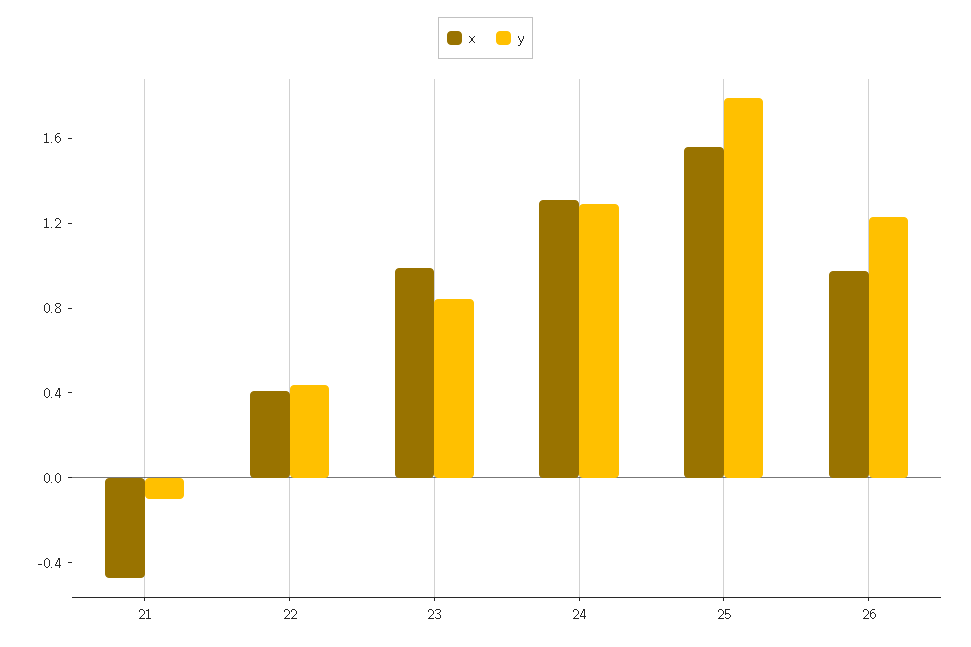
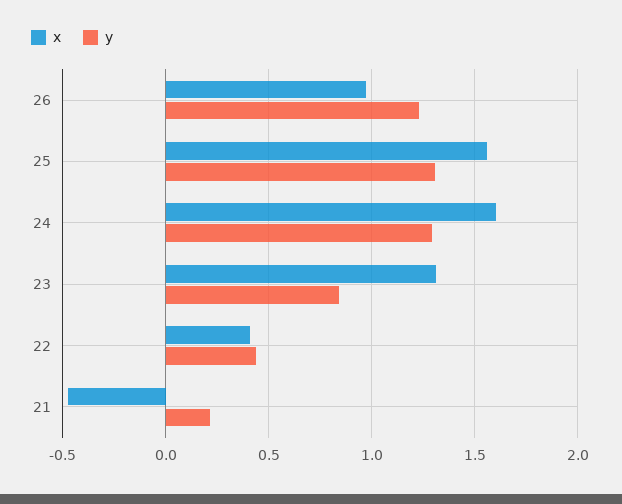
y, 21: -0.1 -> 0.2
x, 23: 1 -> 1.3
x, 24: 1.3 -> 1.6
y, 25: 1.8 -> 1.3

